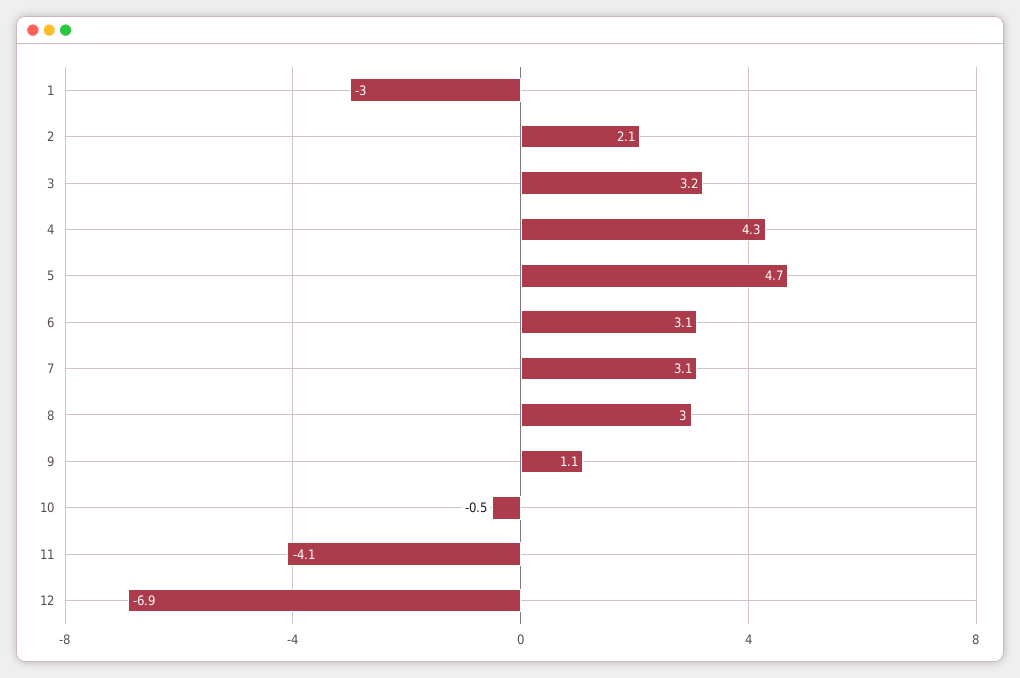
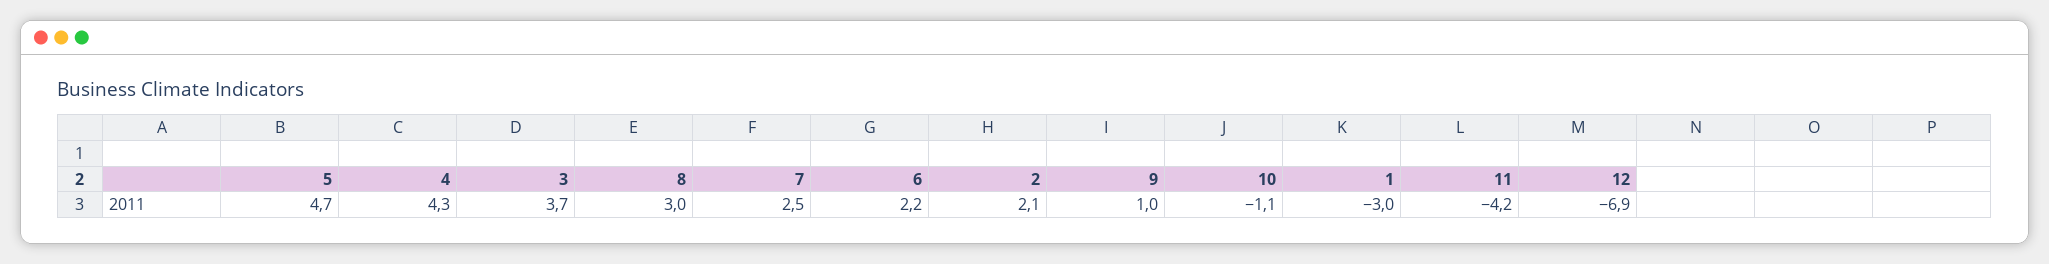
3: 3.2 -> 3.7
6: 3.1 -> 2.2
7: 3.1 -> 2.5
9: 1.1 -> 1
10: -0.5 -> -1.1
11: -4.1 -> -4.2

